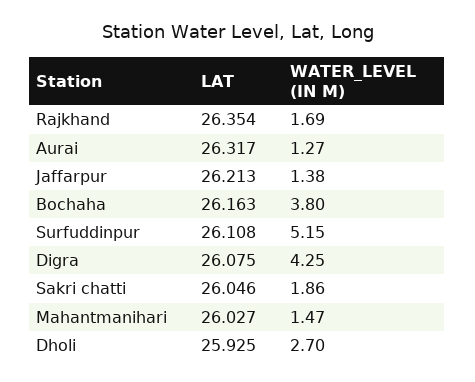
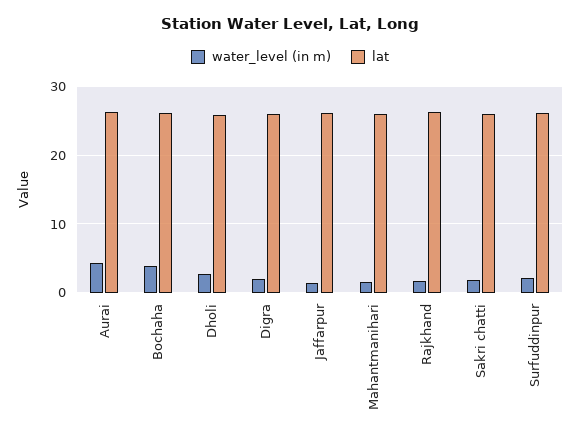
WATER_LEVEL (IN M), Aurai: 1.27 -> 4
WATER_LEVEL (IN M), Surfuddinpur: 5.15 -> 2
WATER_LEVEL (IN M), Digra: 4.25 -> 2

